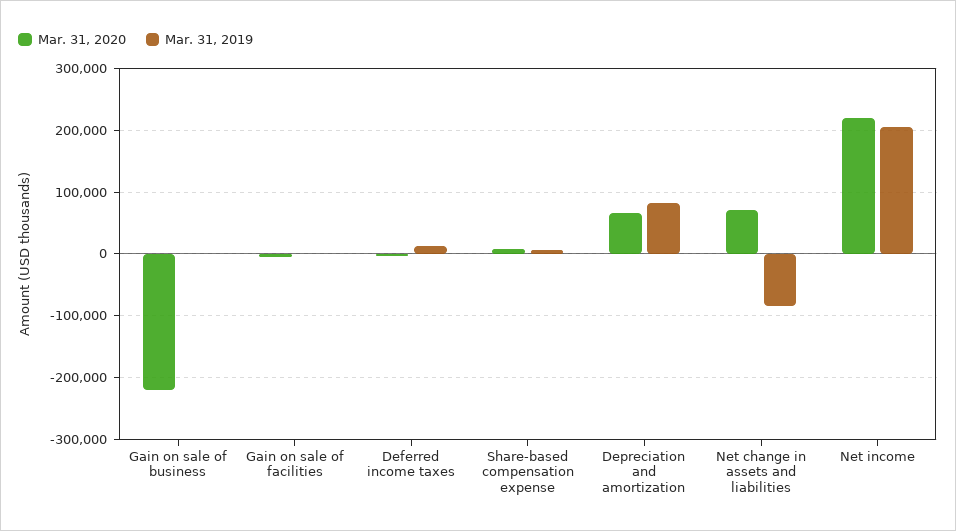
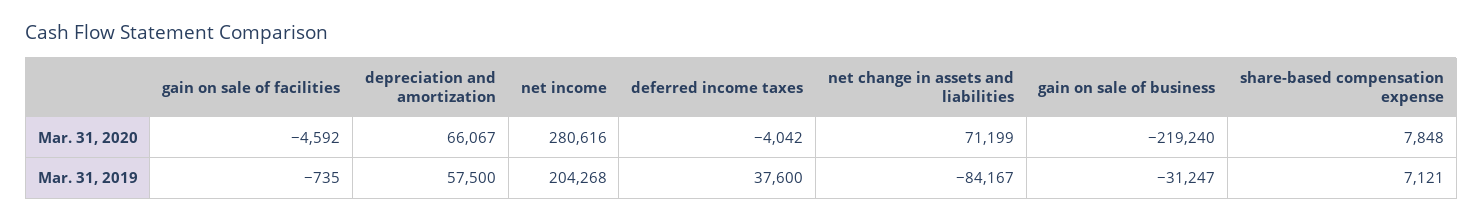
Mar. 31, 2019, Gain on sale of business: 0 -> -31247
Mar. 31, 2019, Deferred income taxes: 10000 -> 37600
Mar. 31, 2019, Depreciation and amortization: 80000 -> 57500
Mar. 31, 2020, Net income: 220000 -> 280616

